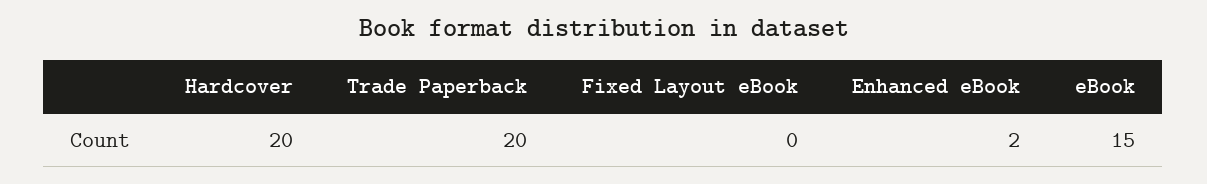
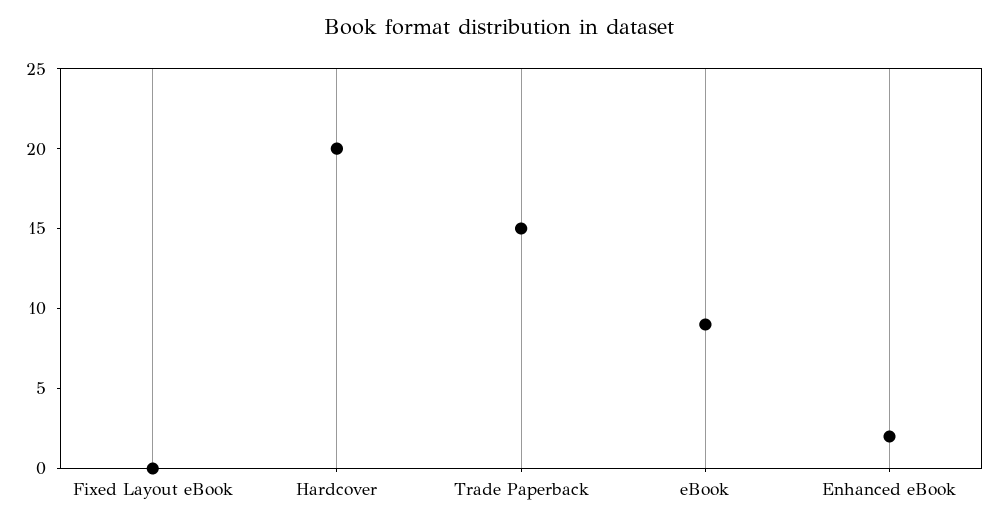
Trade Paperback: 20 -> 15
eBook: 15 -> 9

